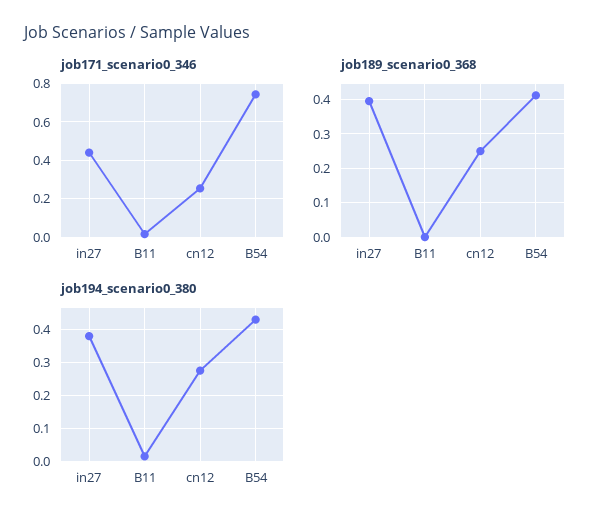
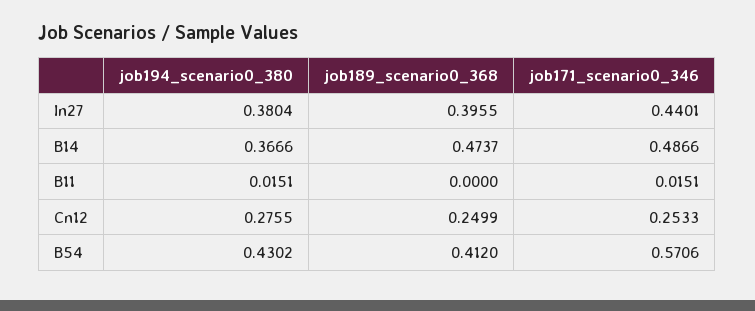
job171_scenario0_346, B54: 0.75 -> 0.5706
job194_scenario0_380, B14: none -> 0.3666
job189_scenario0_368, B14: none -> 0.4737
job171_scenario0_346, B14: none -> 0.4866

